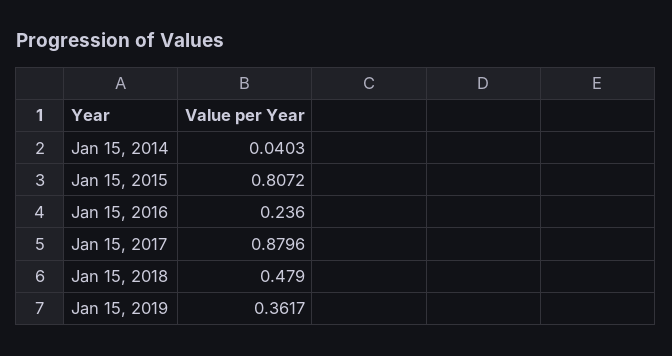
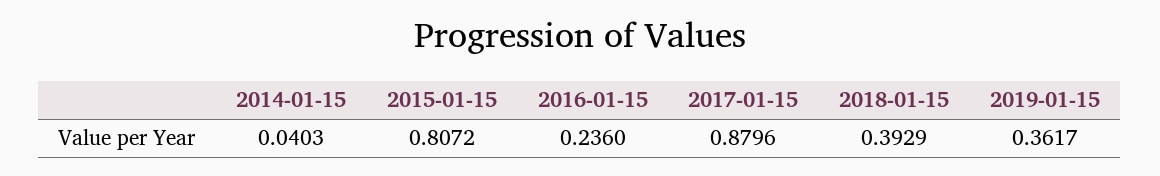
Jan 15, 2018: 0.479 -> 0.3929

